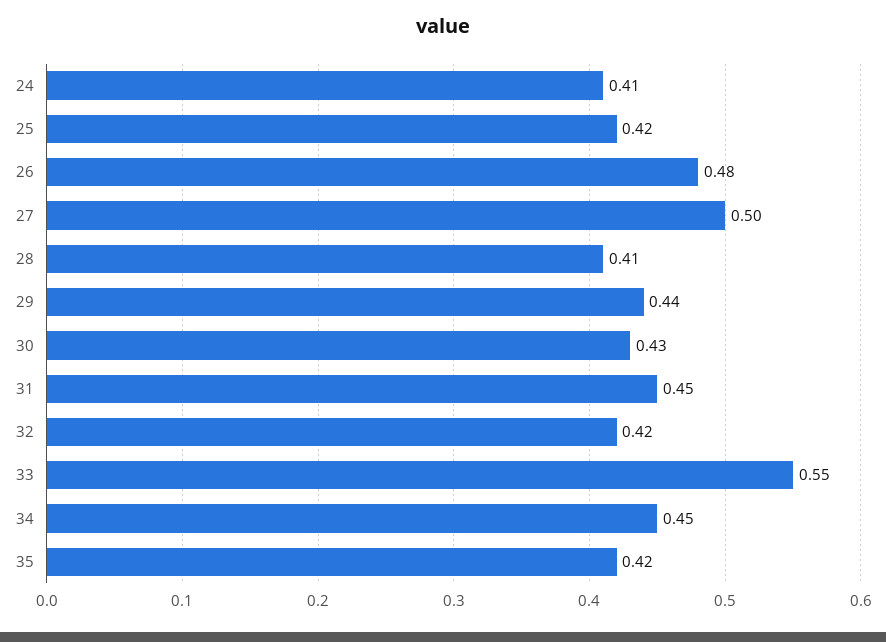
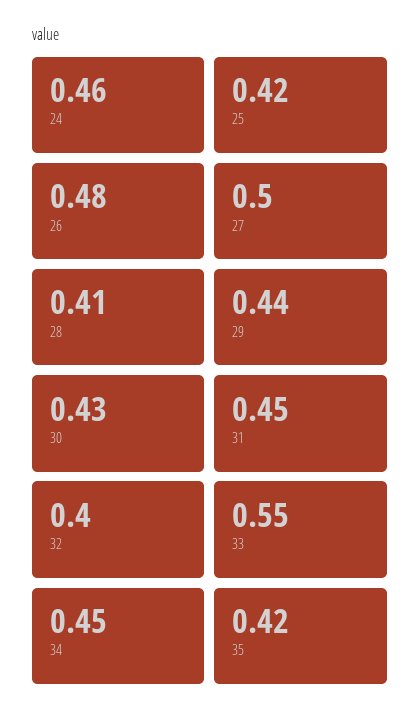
24: 0.41 -> 0.46
32: 0.42 -> 0.4

